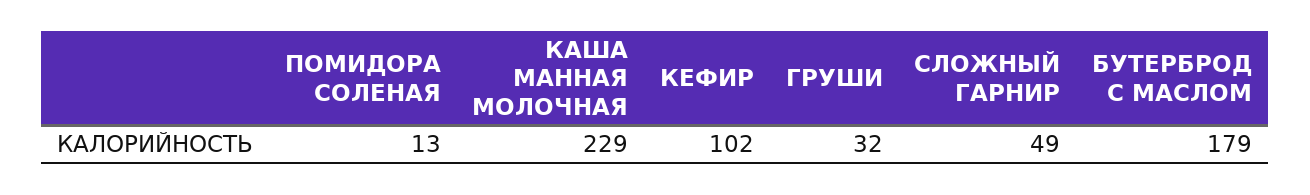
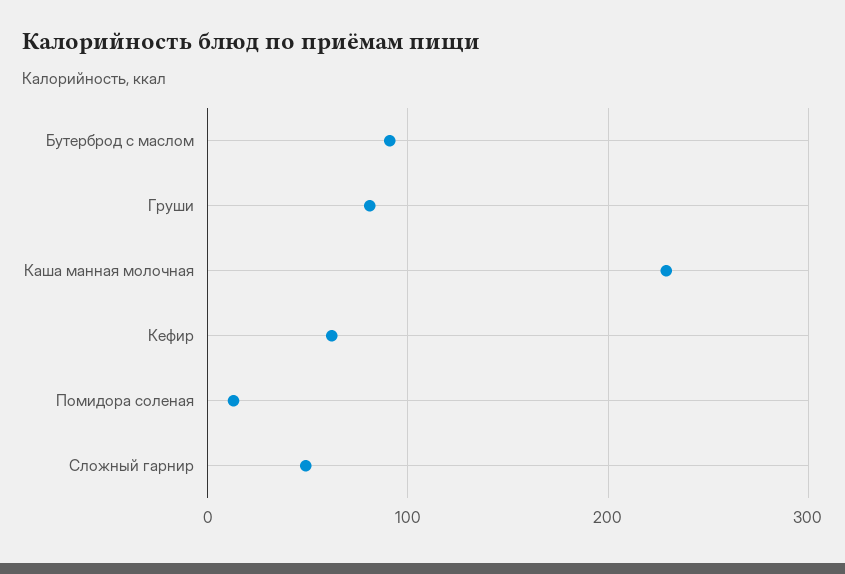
КЕФИР: 102 -> 60
ГРУШИ: 32 -> 80
БУТЕРБРОД С МАСЛОМ: 179 -> 90

